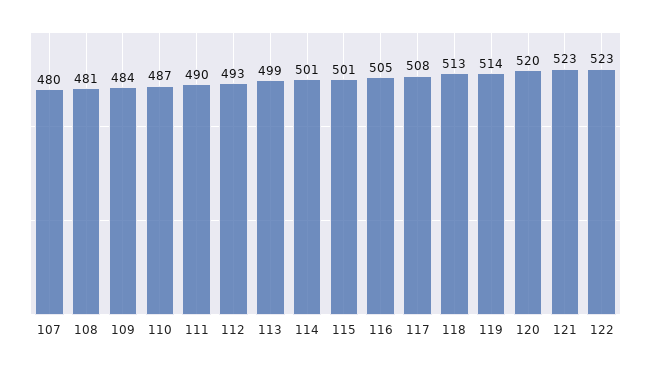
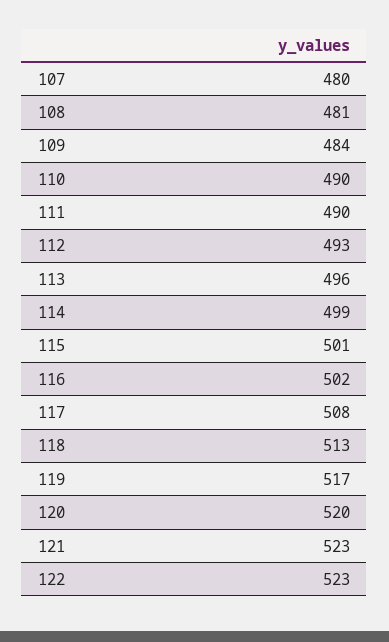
110: 487 -> 490
113: 499 -> 496
114: 501 -> 499
116: 505 -> 502
119: 514 -> 517

